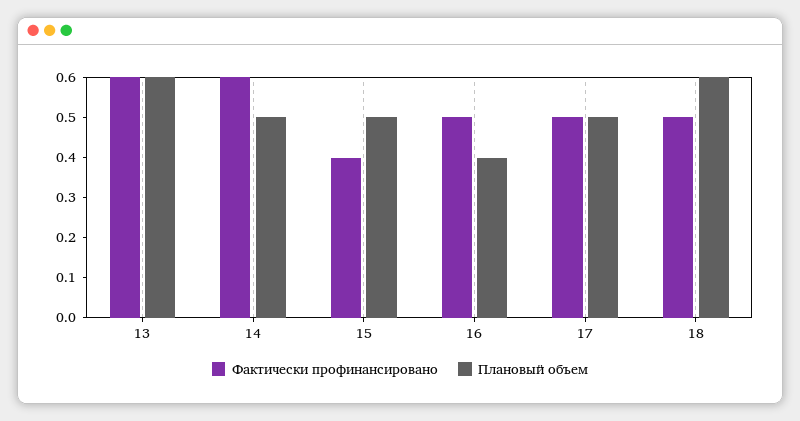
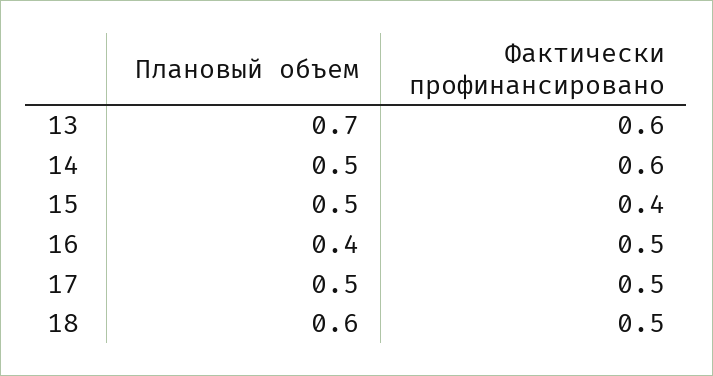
Плановый объем, 13: 0.6 -> 0.7

